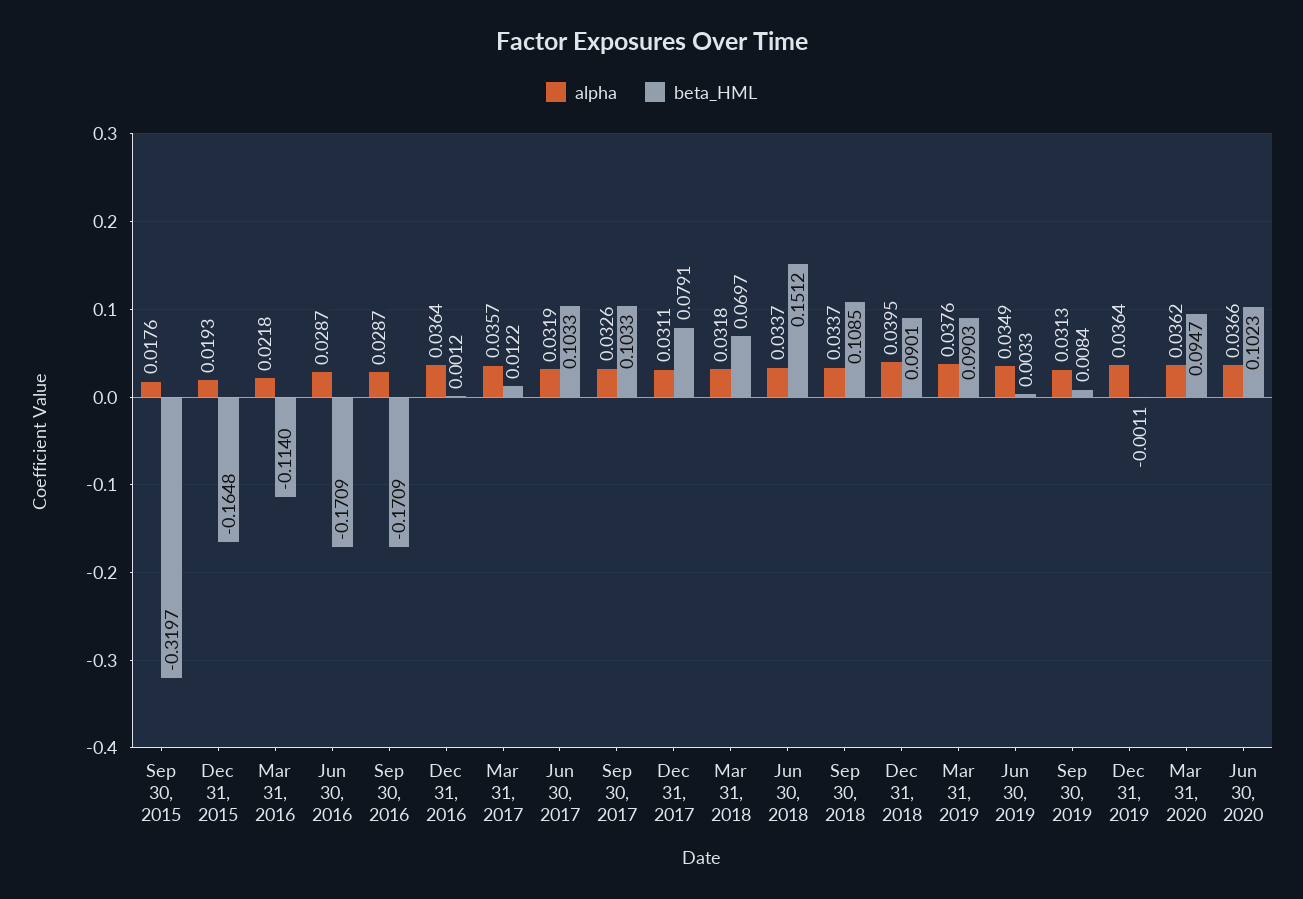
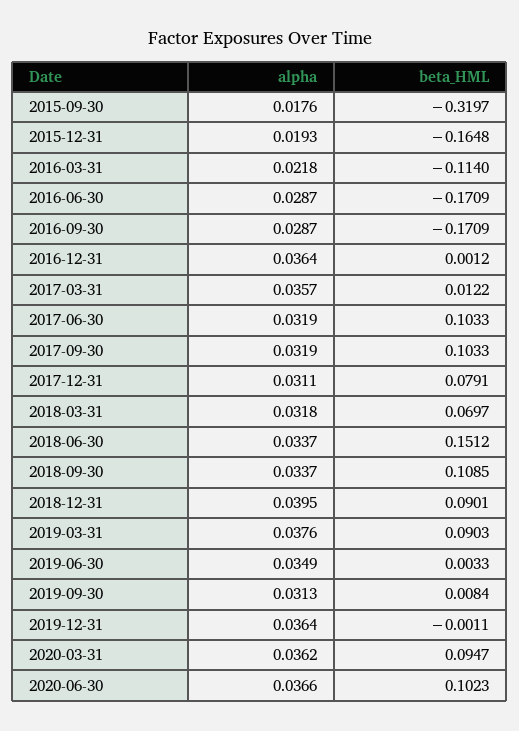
alpha, Sep 30, 2017: 0.0326 -> 0.0319

